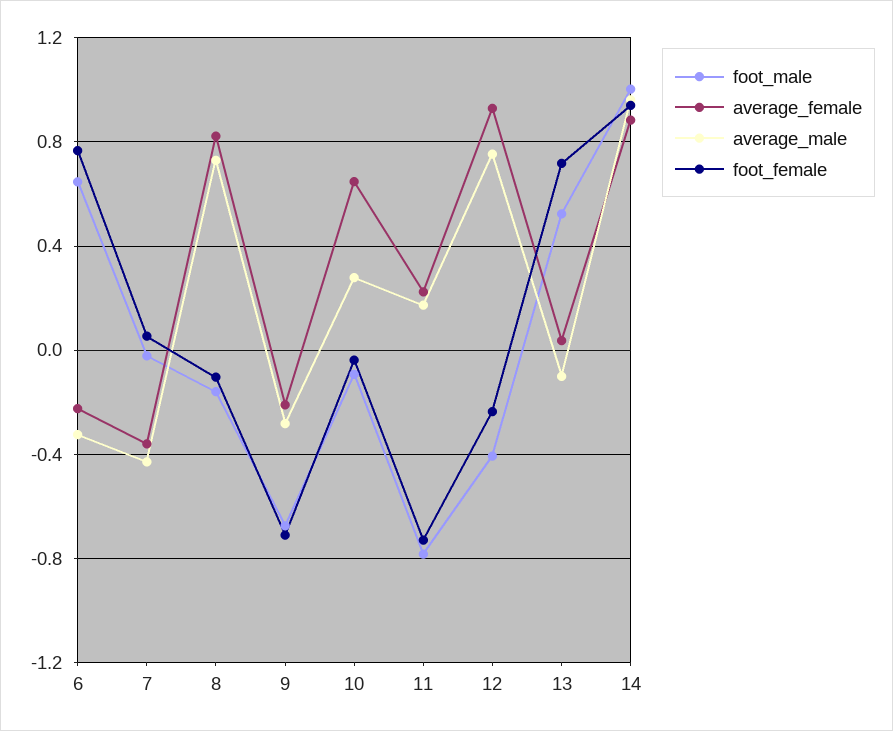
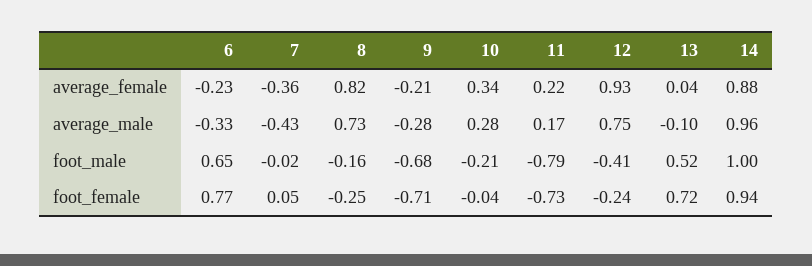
foot_female, 8: -0.1 -> -0.25
foot_male, 10: -0.1 -> -0.21
average_female, 10: 0.65 -> 0.34

